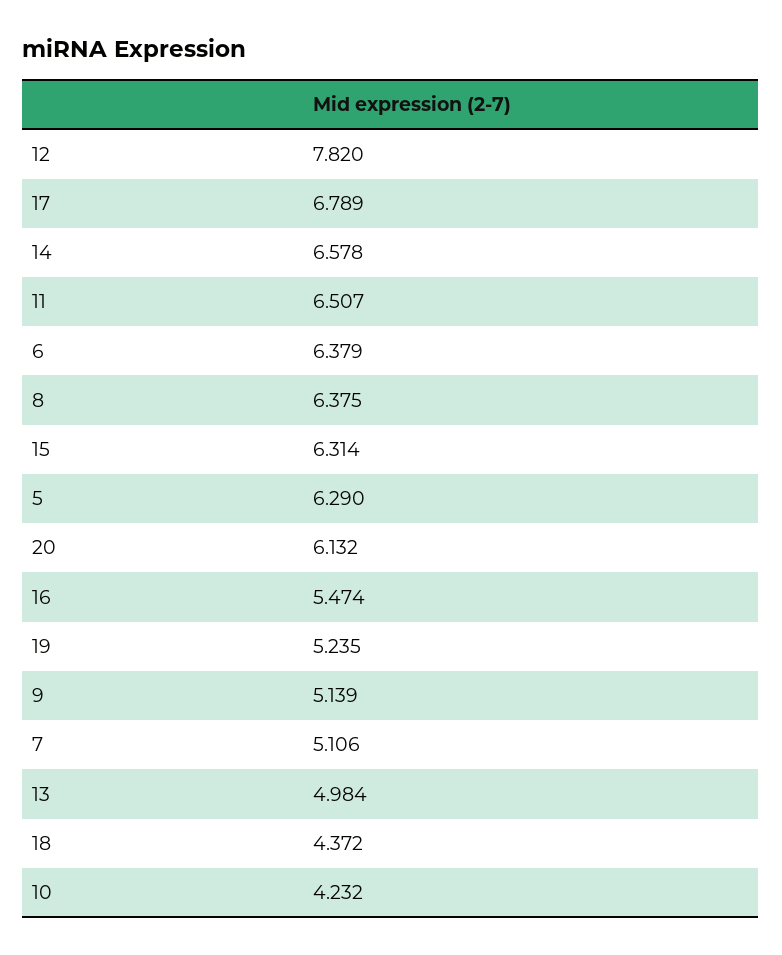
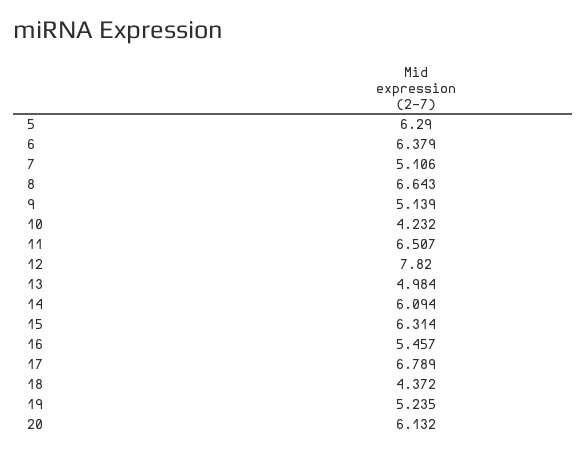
14: 6.578 -> 6.094
8: 6.375 -> 6.643
16: 5.474 -> 5.457

